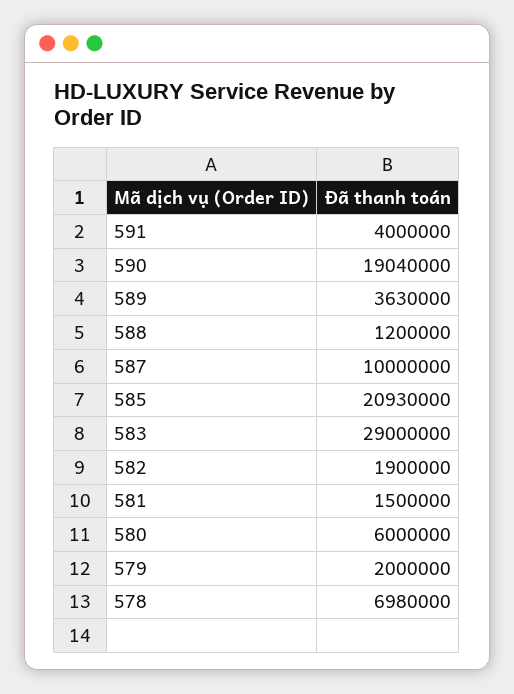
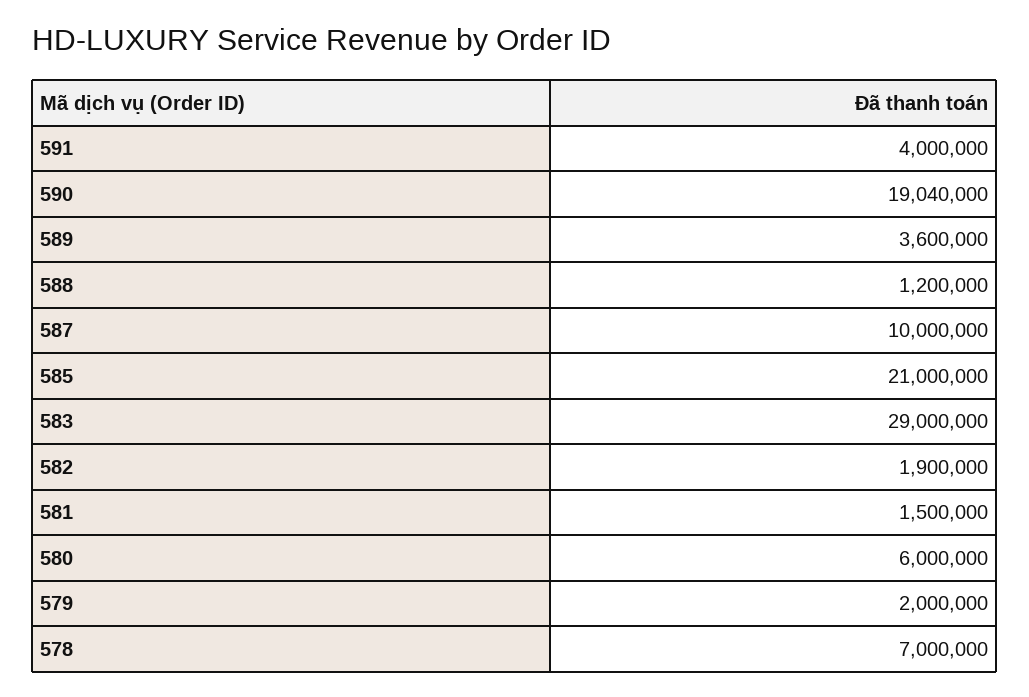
589: 3630000 -> 3600000
585: 20930000 -> 21000000
578: 6980000 -> 7000000

